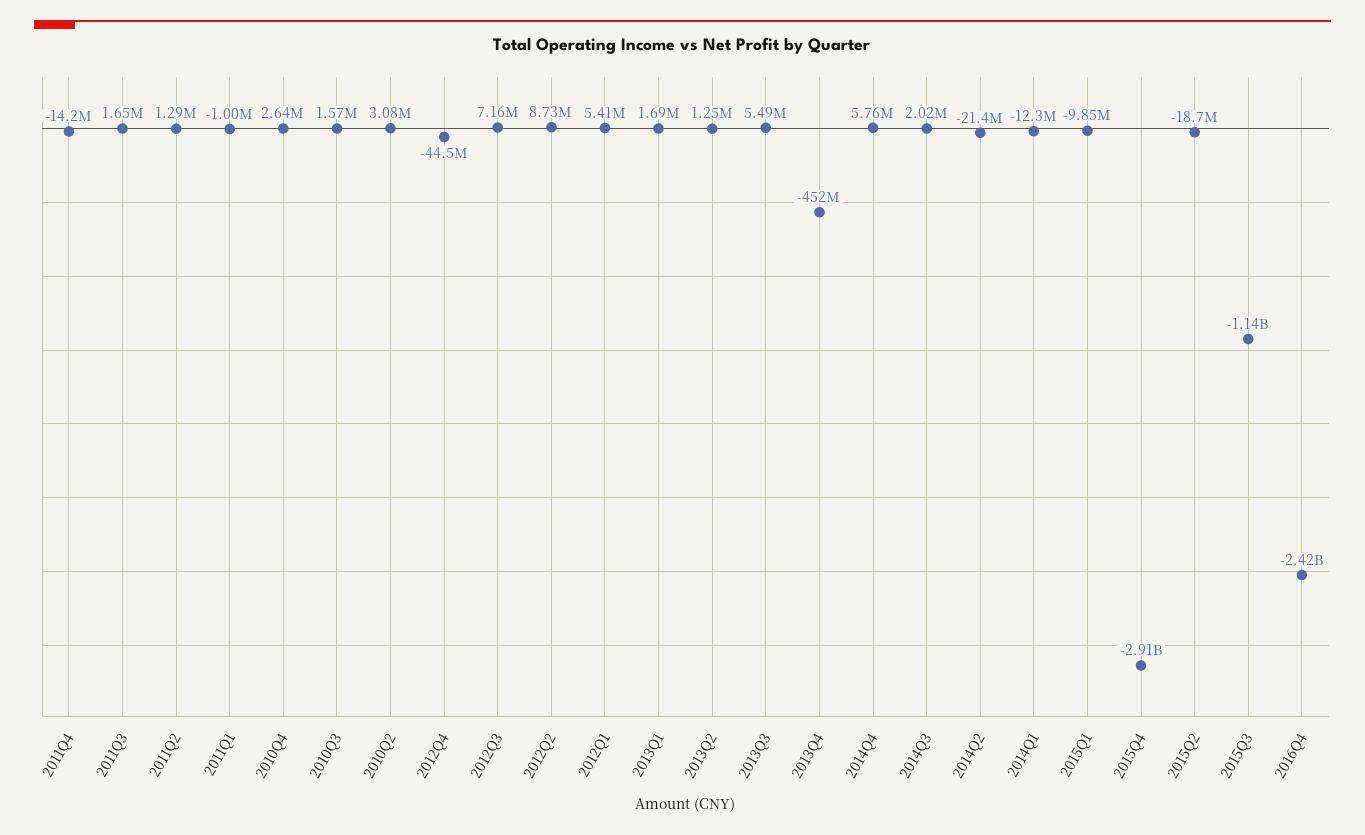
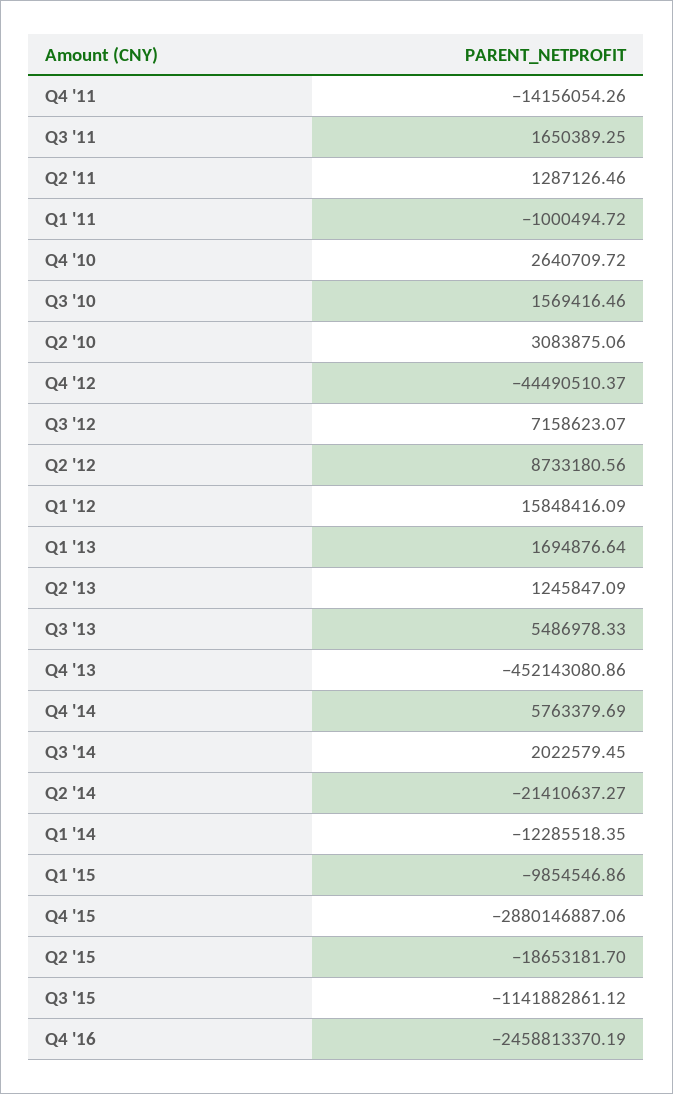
2012Q1: 5410000 -> 15848416.09
2015Q4: -2910000000 -> -2880146887.06
2016Q4: -2420000000 -> -2458813370.19

